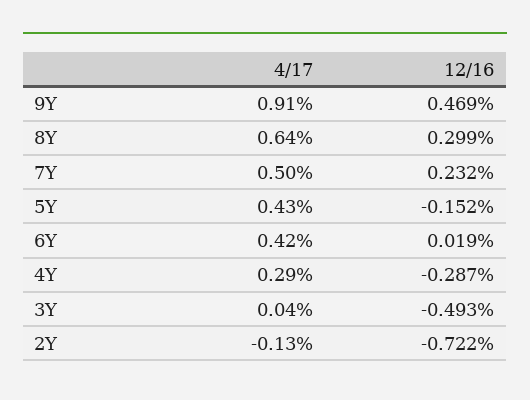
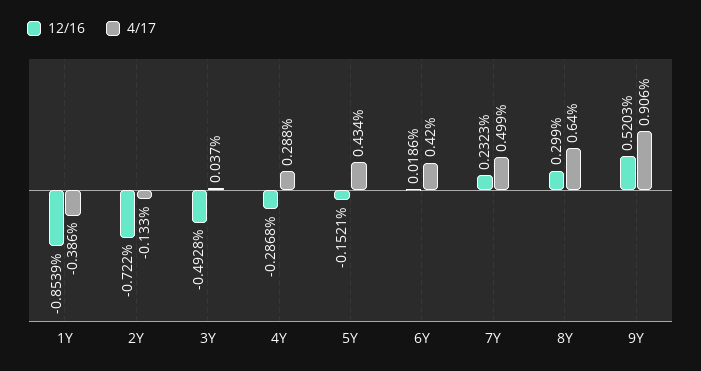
12/16, 9Y: 0.469 -> 0.5203
12/16, 1Y: none -> -0.8539
4/17, 1Y: none -> -0.386

